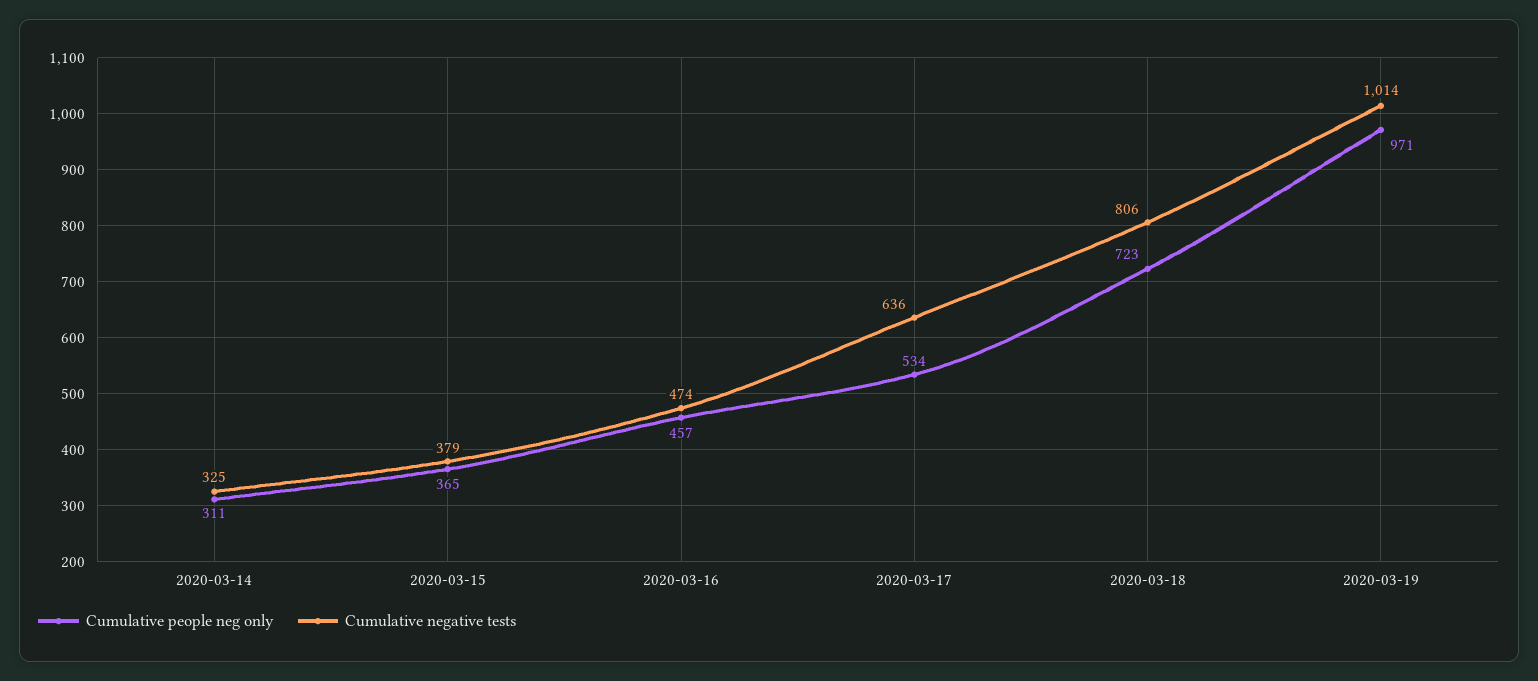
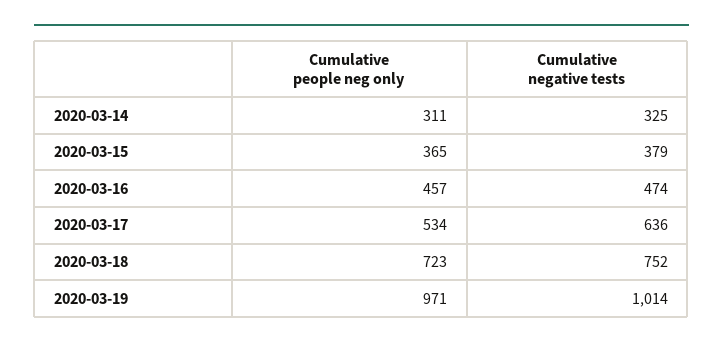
Cumulative negative tests, 2020-03-18: 806 -> 752

